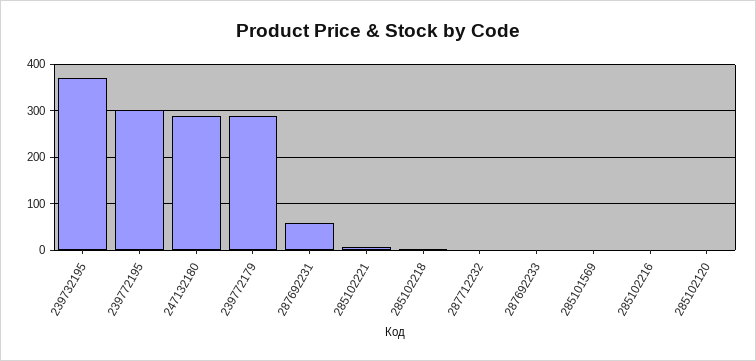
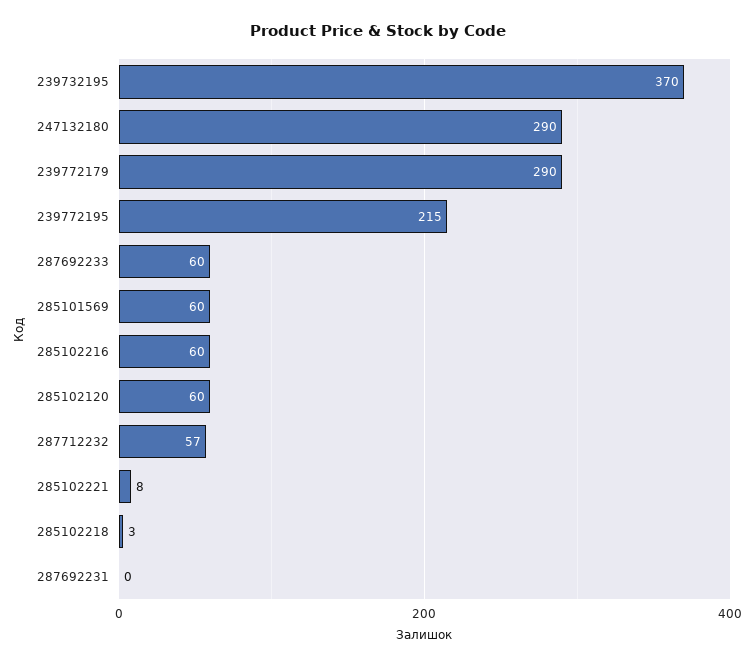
239772195: 300 -> 215
287692231: 60 -> 0
287712232: 0 -> 57
287692233: 0 -> 60
285101569: 0 -> 60
285102216: 0 -> 60
285102120: 0 -> 60

